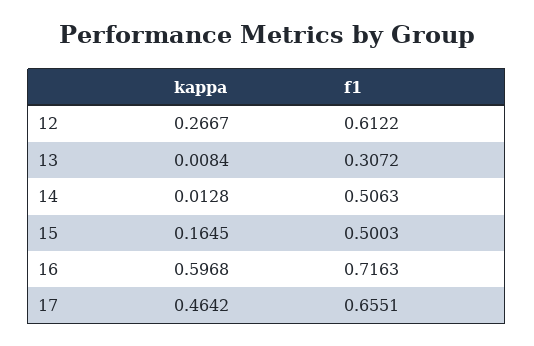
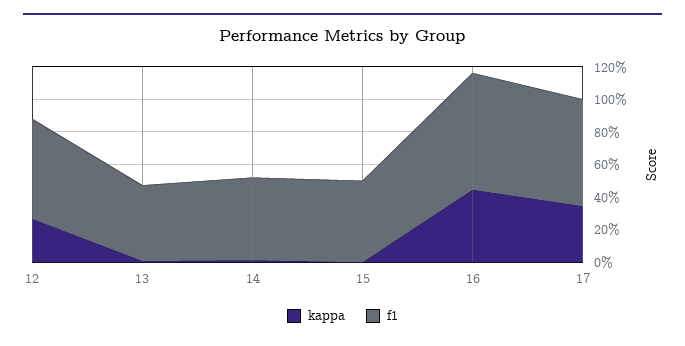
f1, 13: 0.3072 -> 0.45
kappa, 15: 0.1645 -> 0
kappa, 16: 0.5968 -> 0.45
kappa, 17: 0.4642 -> 0.35

